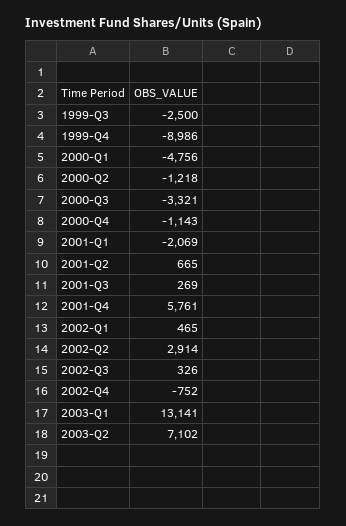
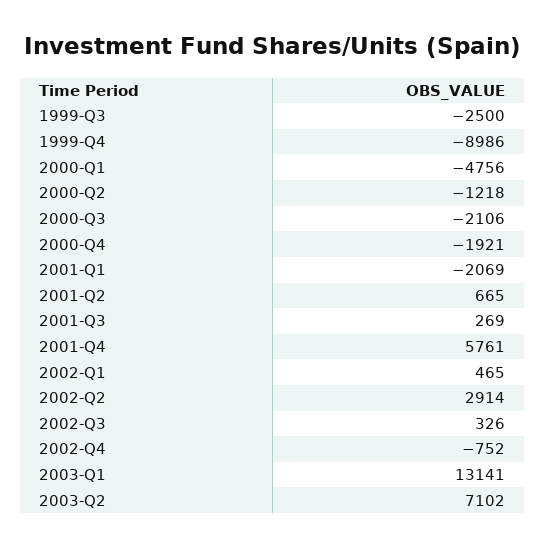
2000-Q3: -3321 -> -2106
2000-Q4: -1143 -> -1921

